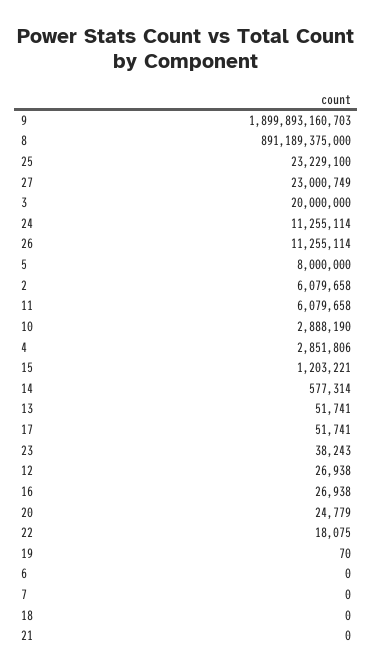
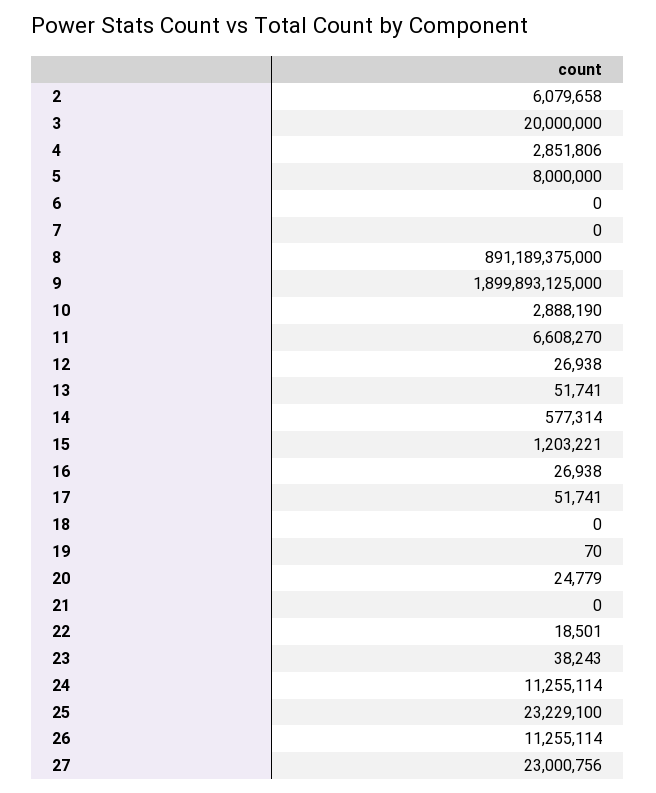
9: 1899893160703 -> 1899893125000
27: 23000749 -> 23000756
11: 6079658 -> 6608270
22: 18075 -> 18501

